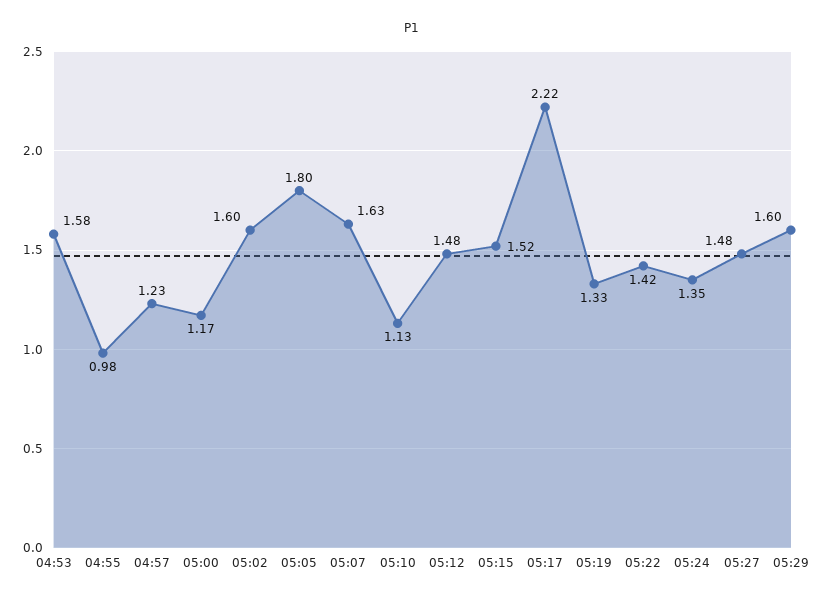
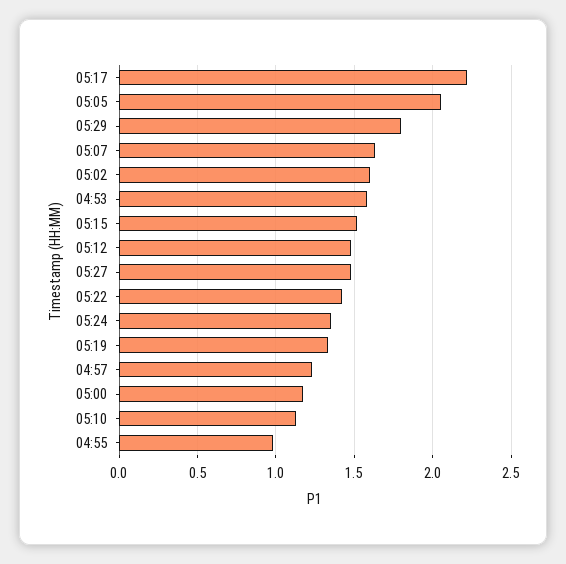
05:05: 1.8 -> 2.05
05:29: 1.6 -> 1.8

